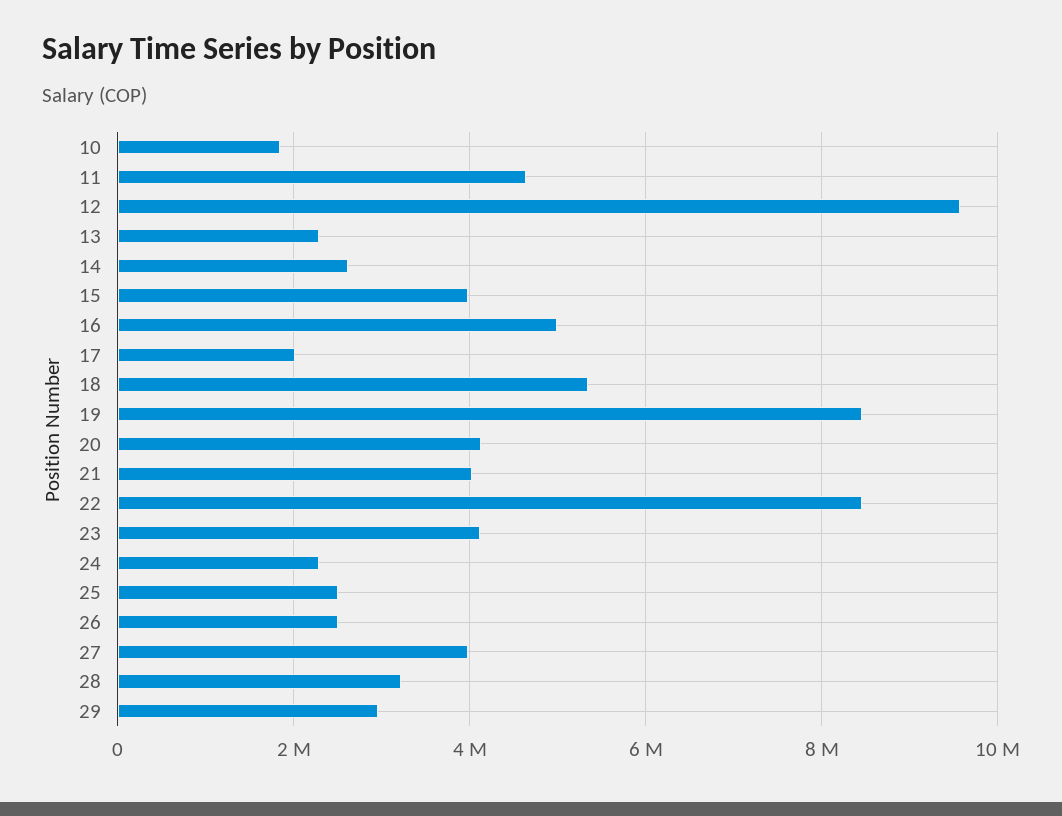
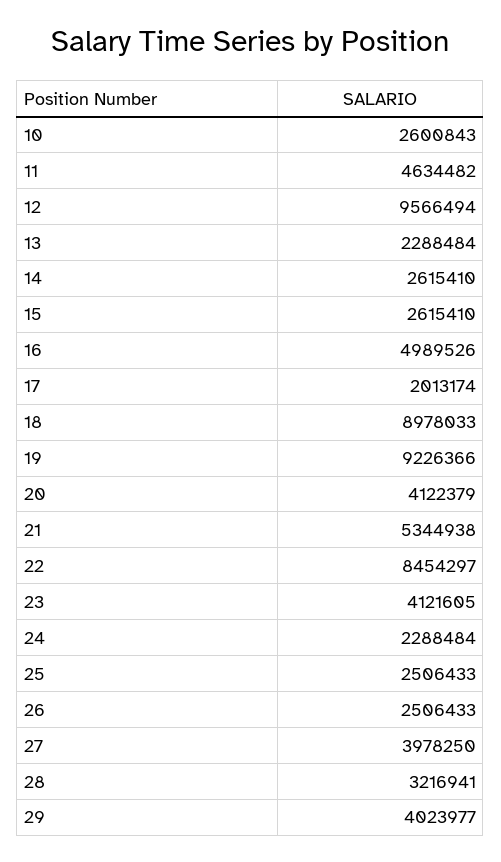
10: 1800000 -> 2600843
15: 4000000 -> 2615410
18: 5400000 -> 8978033
19: 8400000 -> 9226366
21: 4000000 -> 5344938
29: 3000000 -> 4023977

